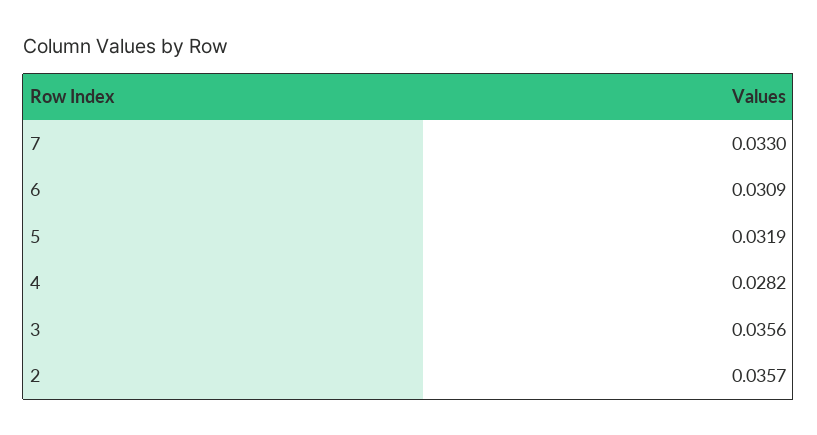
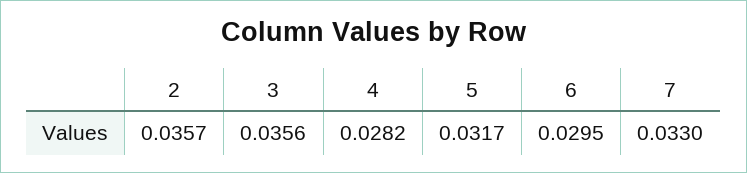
6: 0.0309 -> 0.0295
5: 0.0319 -> 0.0317

